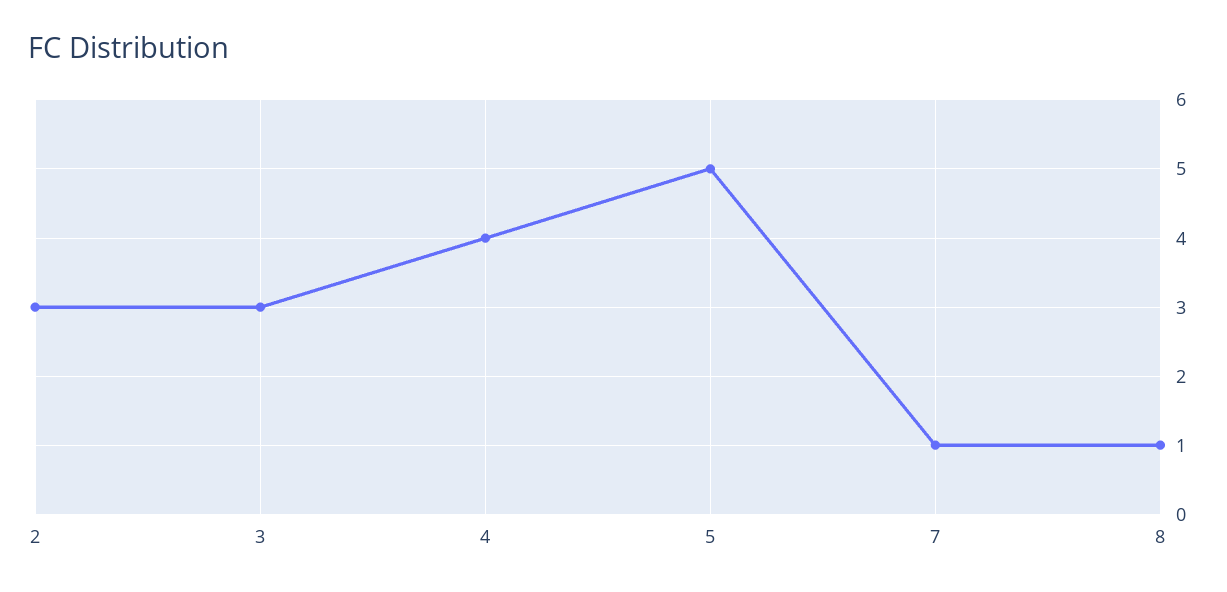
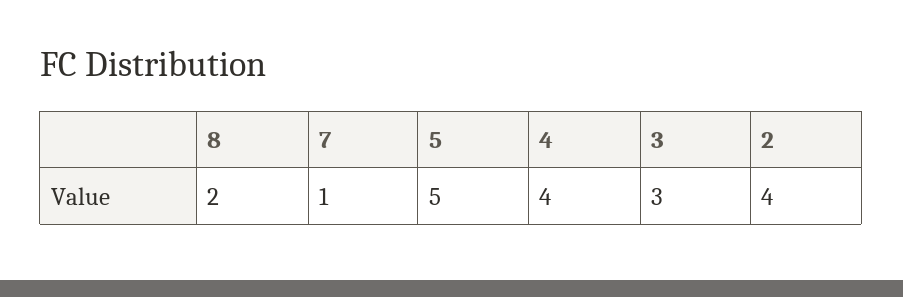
2: 3 -> 4
8: 1 -> 2

